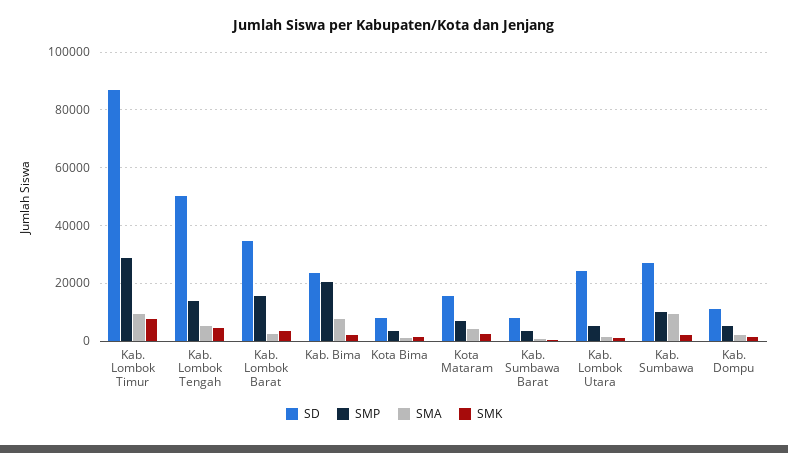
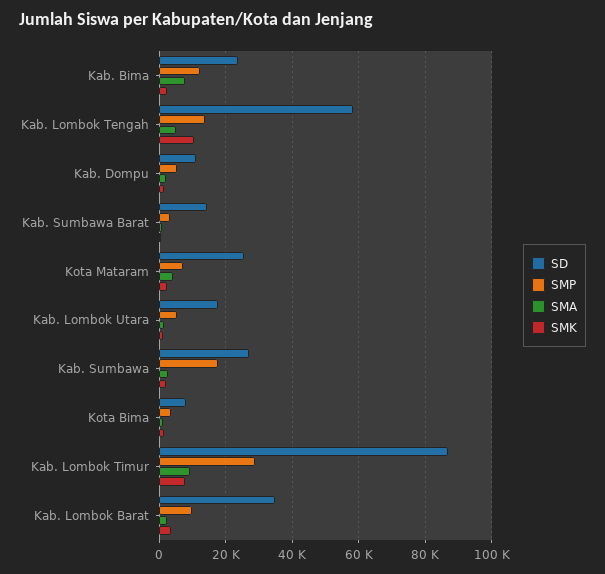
SD, Kab. Lombok Tengah: 50000 -> 58000
SMK, Kab. Lombok Tengah: 5000 -> 10000
SMP, Kab. Lombok Barat: 15000 -> 10000
SMP, Kab. Bima: 20000 -> 12000
SD, Kota Mataram: 15000 -> 26000
SD, Kab. Sumbawa Barat: 7500 -> 14000
SD, Kab. Lombok Utara: 25000 -> 18000
SMP, Kab. Sumbawa: 10000 -> 18000
SMA, Kab. Sumbawa: 10000 -> 2000

